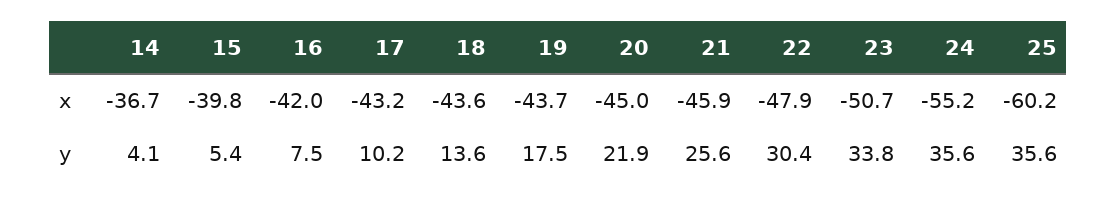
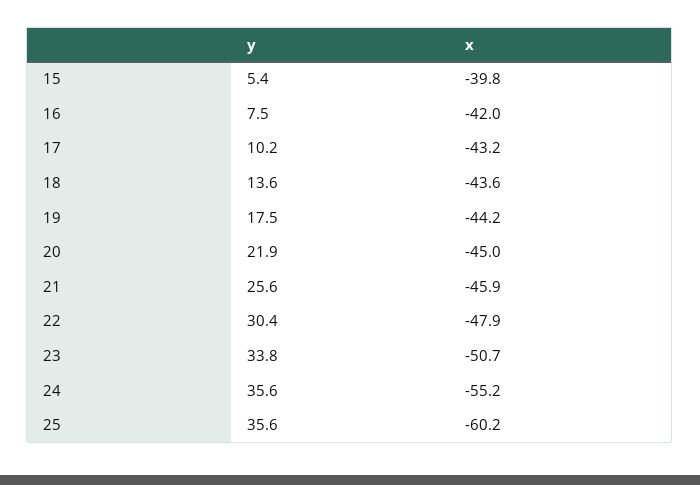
14, x: -36.7 -> none
19, x: -43.7 -> -44.2
14, y: 4.1 -> none

